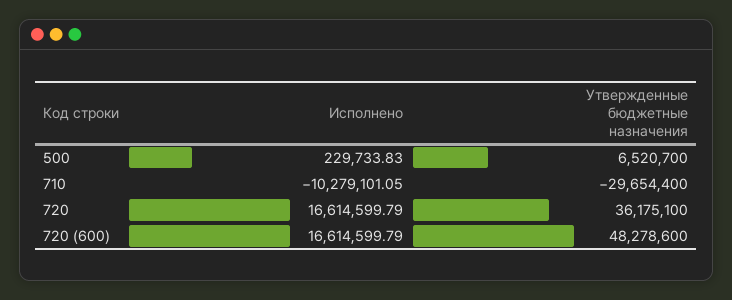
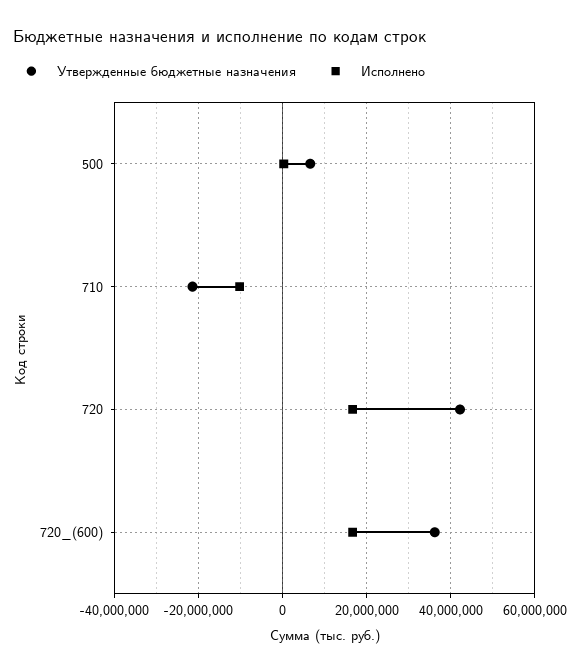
Утвержденные бюджетные назначения, 710: -29654400 -> -22000000
Утвержденные бюджетные назначения, 720: 36175100 -> 42000000
Утвержденные бюджетные назначения, 720 (600): 48278600 -> 36000000

